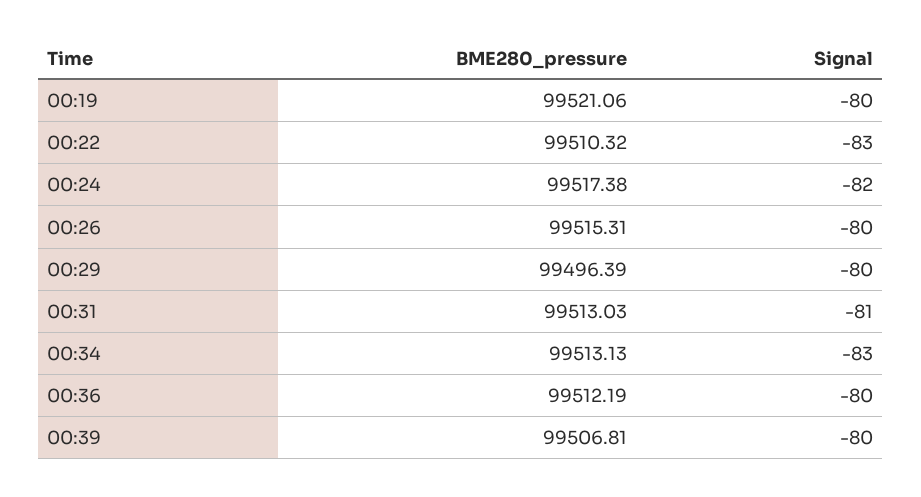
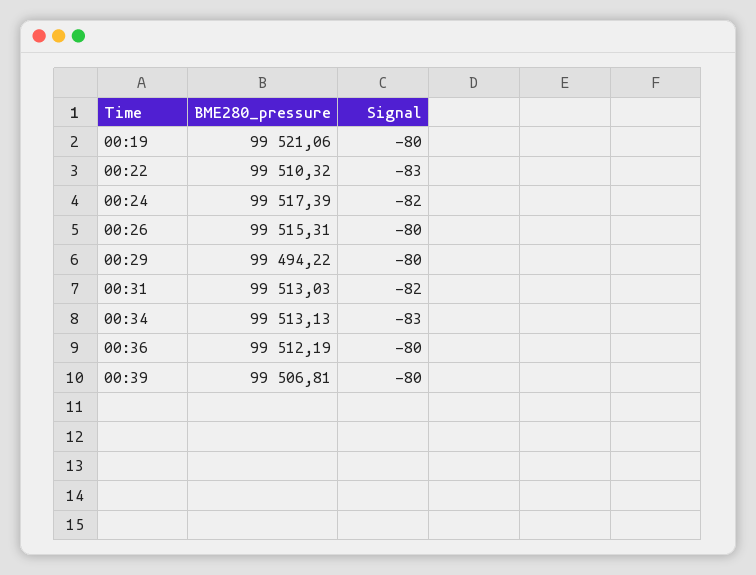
BME280_pressure, 00:24: 99517.38 -> 99517.39
BME280_pressure, 00:29: 99496.39 -> 99494.22
Signal, 00:31: -81 -> -82

